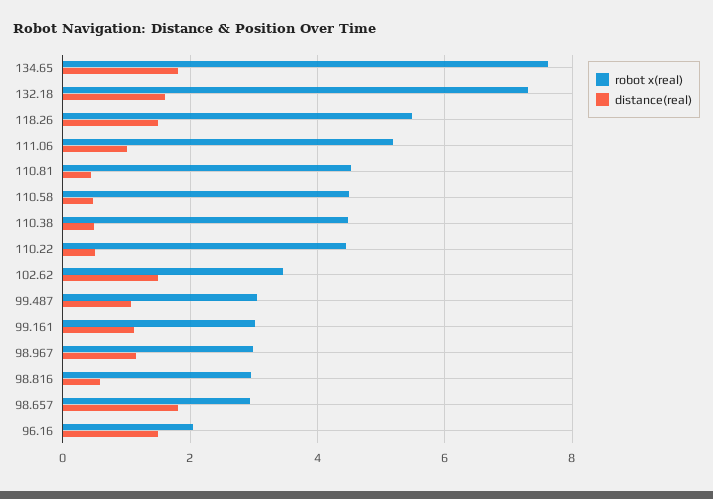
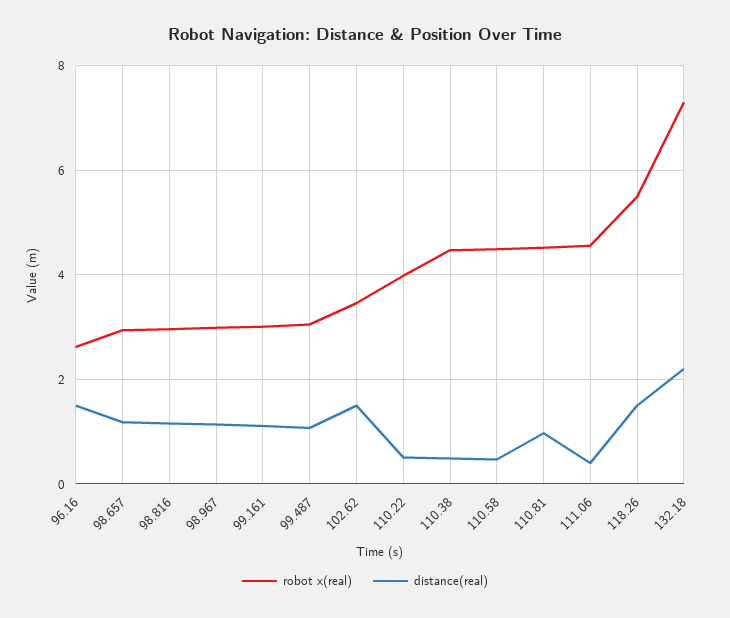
robot x(real), 134.65: 7.6 -> none
distance(real), 134.65: 1.8 -> none
distance(real), 132.18: 1.6 -> 2.2
robot x(real), 111.06: 5.2 -> 4.6
distance(real), 111.06: 1 -> 0.4
distance(real), 110.81: 0.4 -> 1
robot x(real), 110.22: 4.4 -> 4
distance(real), 98.816: 0.6 -> 1.2
distance(real), 98.657: 1.8 -> 1.2
robot x(real), 96.16: 2 -> 2.6

